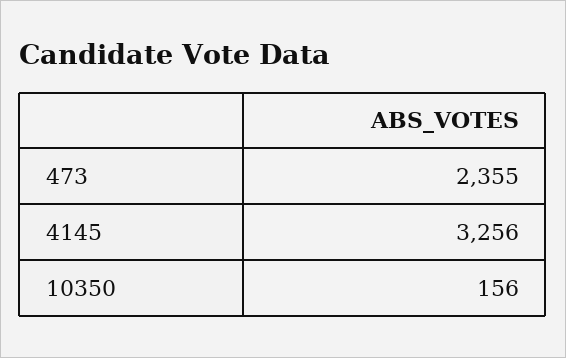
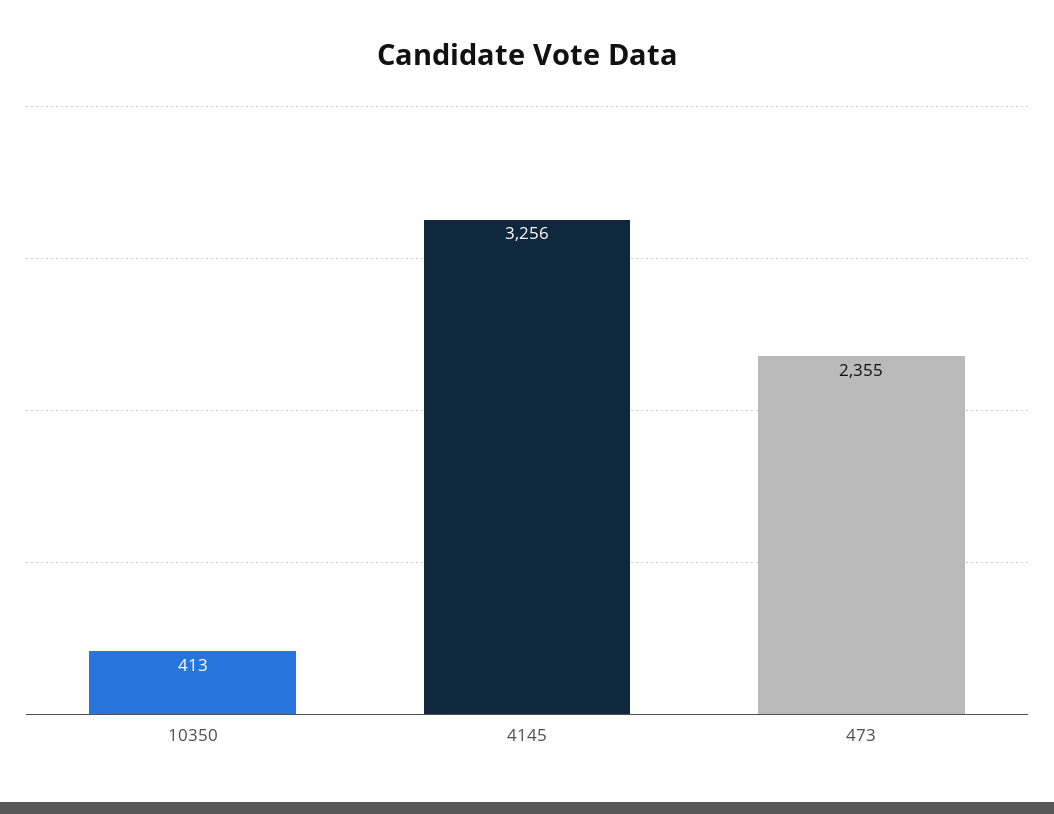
10350: 156 -> 413

